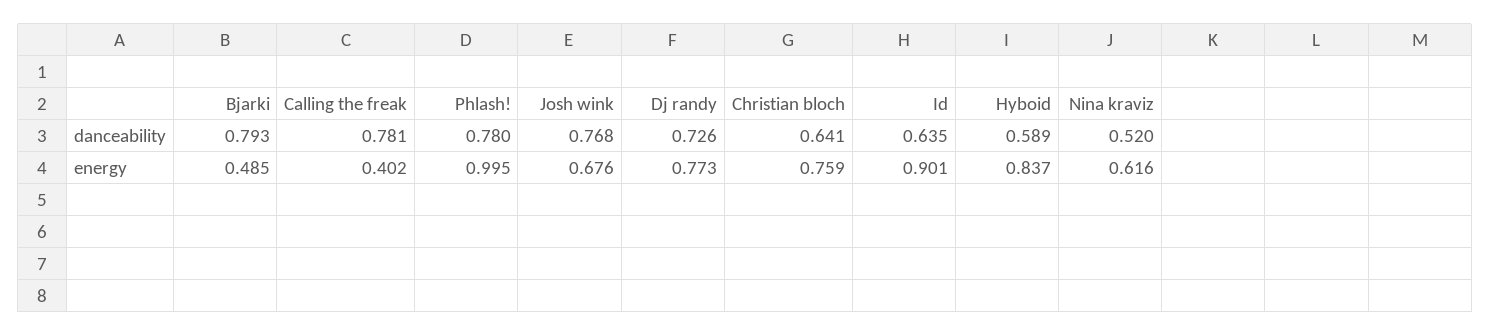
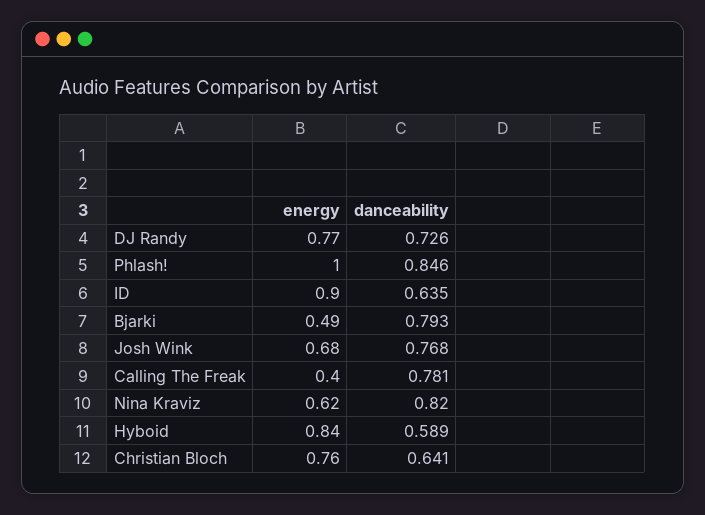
Phlash!, danceability: 0.78 -> 0.846
Nina kraviz, danceability: 0.52 -> 0.82

